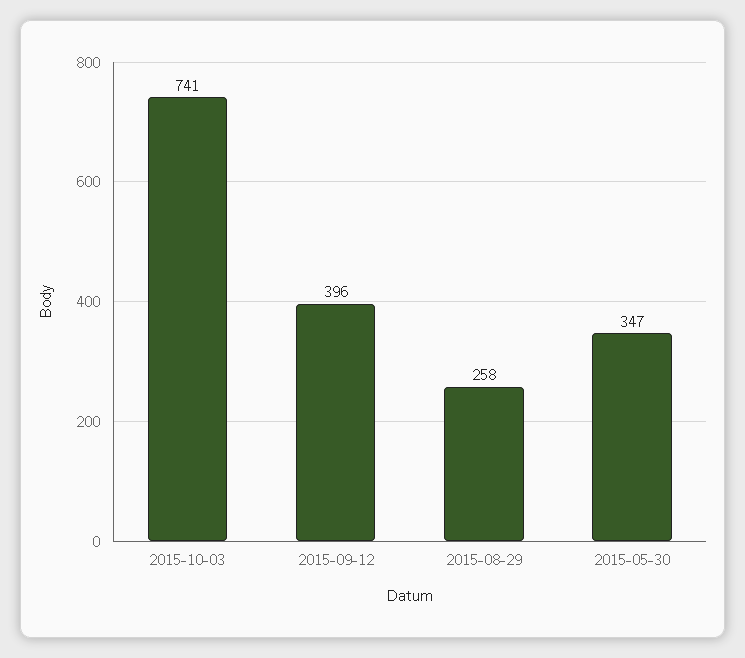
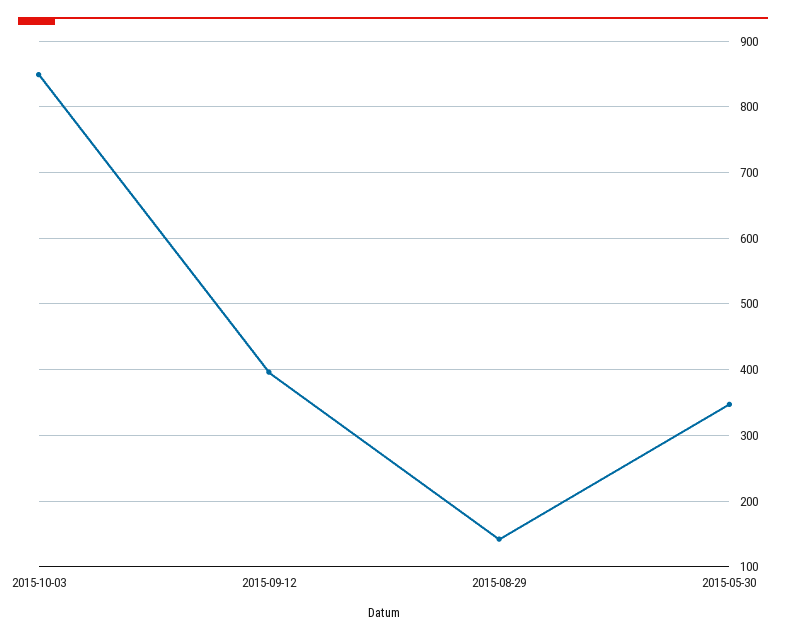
2015-10-03: 741 -> 850
2015-08-29: 258 -> 140

